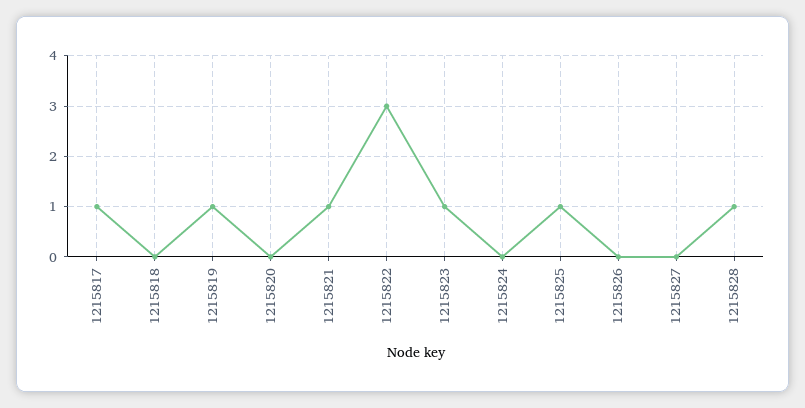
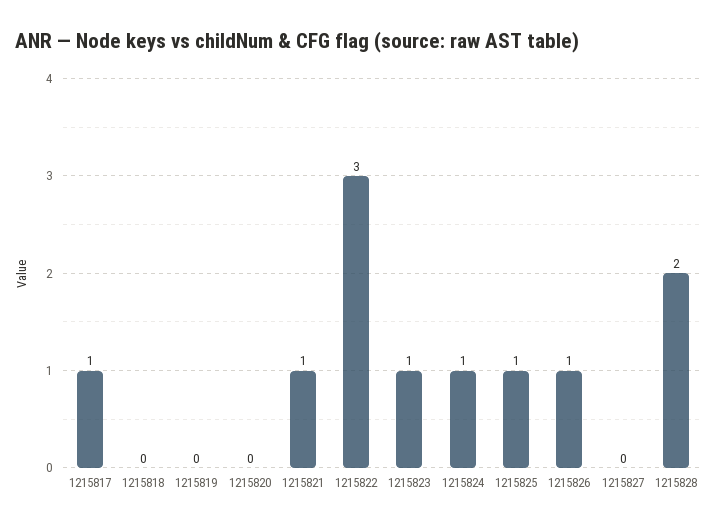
1215819: 1 -> 0
1215824: 0 -> 1
1215826: 0 -> 1
1215828: 1 -> 2

